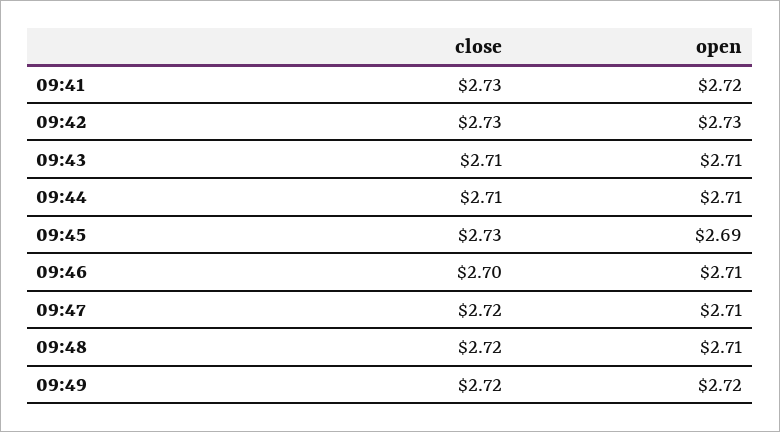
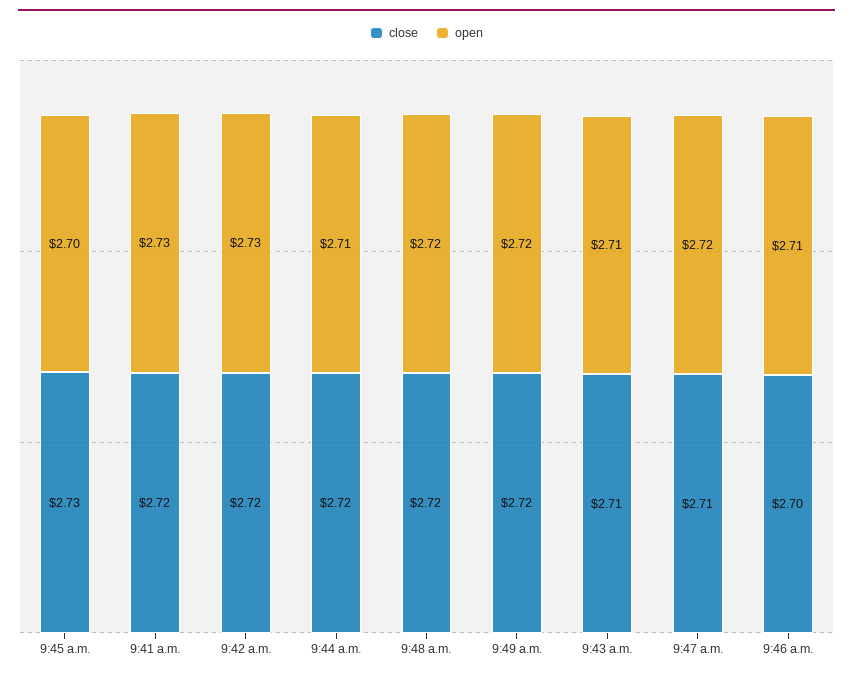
close, 09:41: 2.73 -> 2.72
open, 09:41: 2.72 -> 2.73
close, 09:42: 2.73 -> 2.72
close, 09:44: 2.71 -> 2.72
open, 09:45: 2.69 -> 2.7
close, 09:47: 2.72 -> 2.71
open, 09:47: 2.71 -> 2.72
open, 09:48: 2.71 -> 2.72

